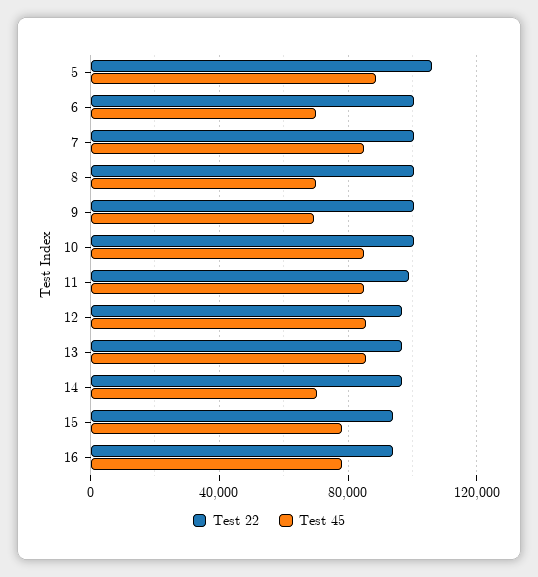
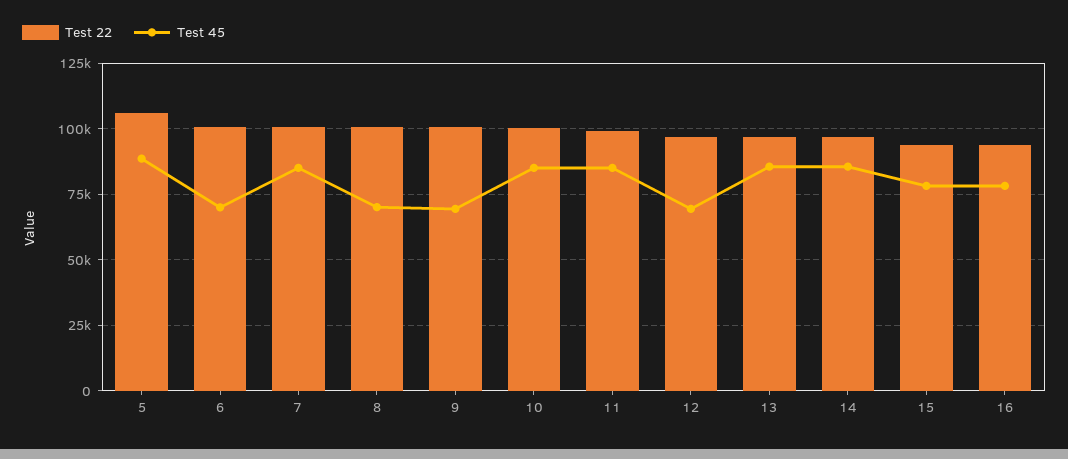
Test 45, 12: 85000 -> 70000
Test 45, 14: 70000 -> 85000

